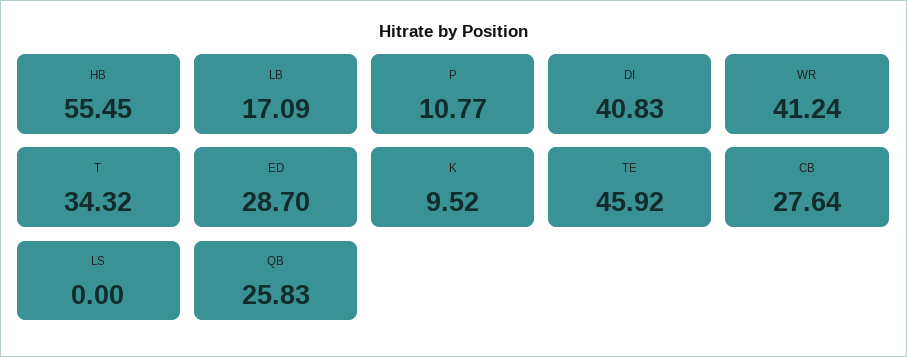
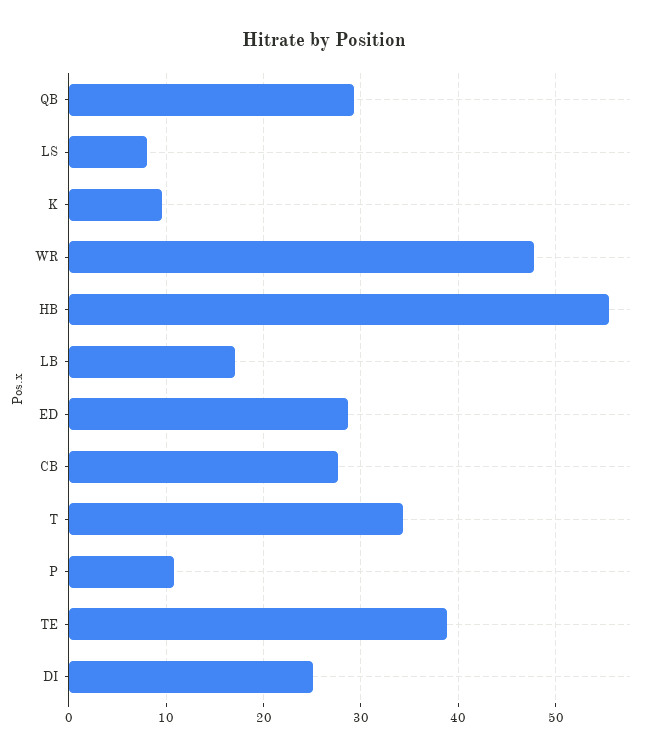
DI: 40.83 -> 25
WR: 41.24 -> 48
TE: 45.92 -> 39
LS: 0 -> 8
QB: 25.83 -> 29

